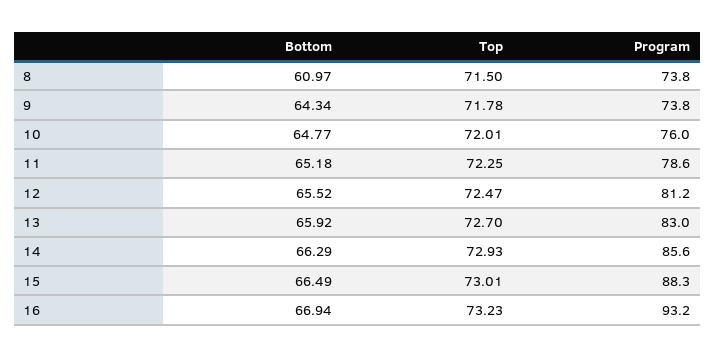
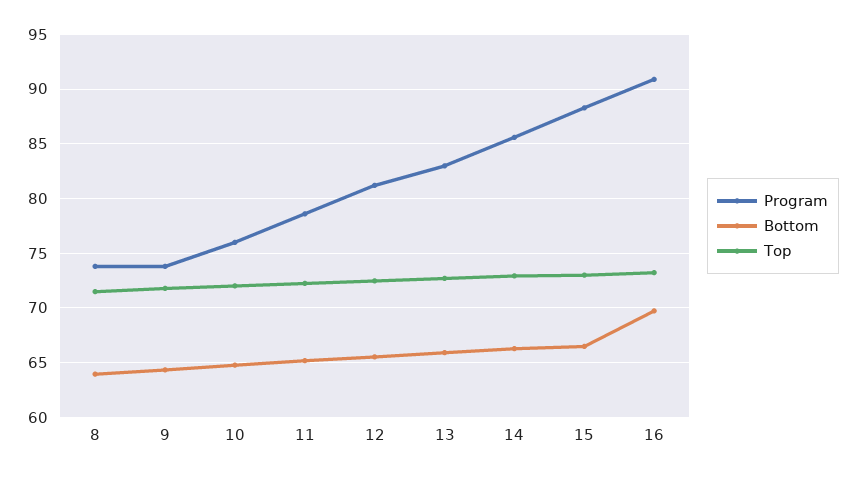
Bottom, 8: 60.97 -> 64
Bottom, 16: 66.94 -> 70
Program, 16: 93.2 -> 91

